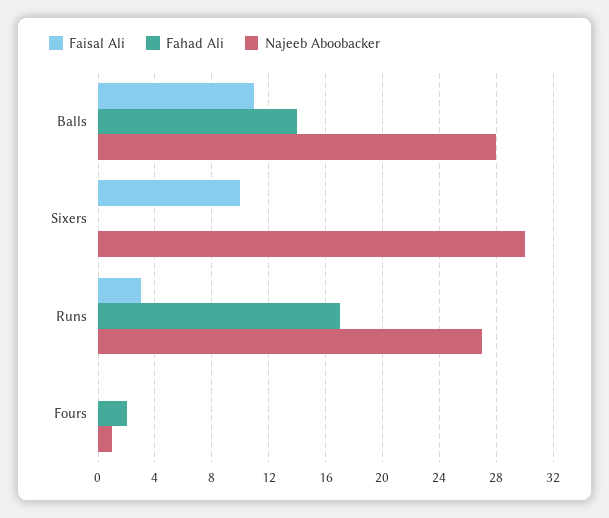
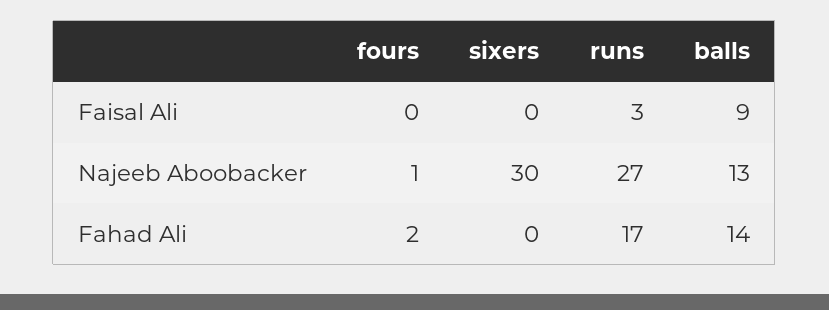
Faisal Ali, Balls: 11 -> 9
Najeeb Aboobacker, Balls: 28 -> 13
Faisal Ali, Sixers: 10 -> 0

